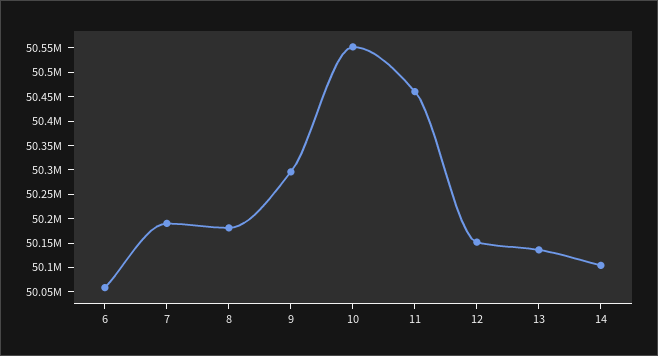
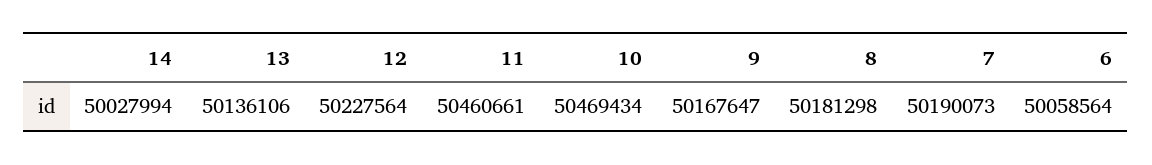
9: 50300000 -> 50167647
10: 50550000 -> 50469434
12: 50150000 -> 50227564
14: 50100000 -> 50027994

